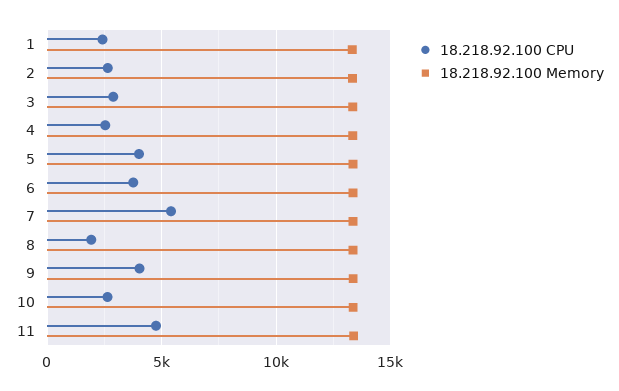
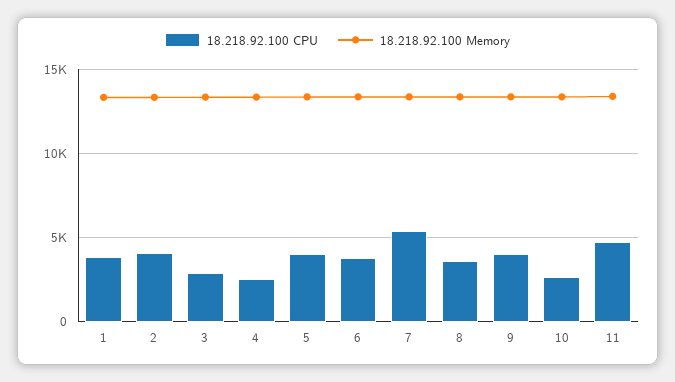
18.218.92.100 CPU, 1: 2500 -> 4000
18.218.92.100 CPU, 2: 2500 -> 4000
18.218.92.100 CPU, 8: 2000 -> 3500

